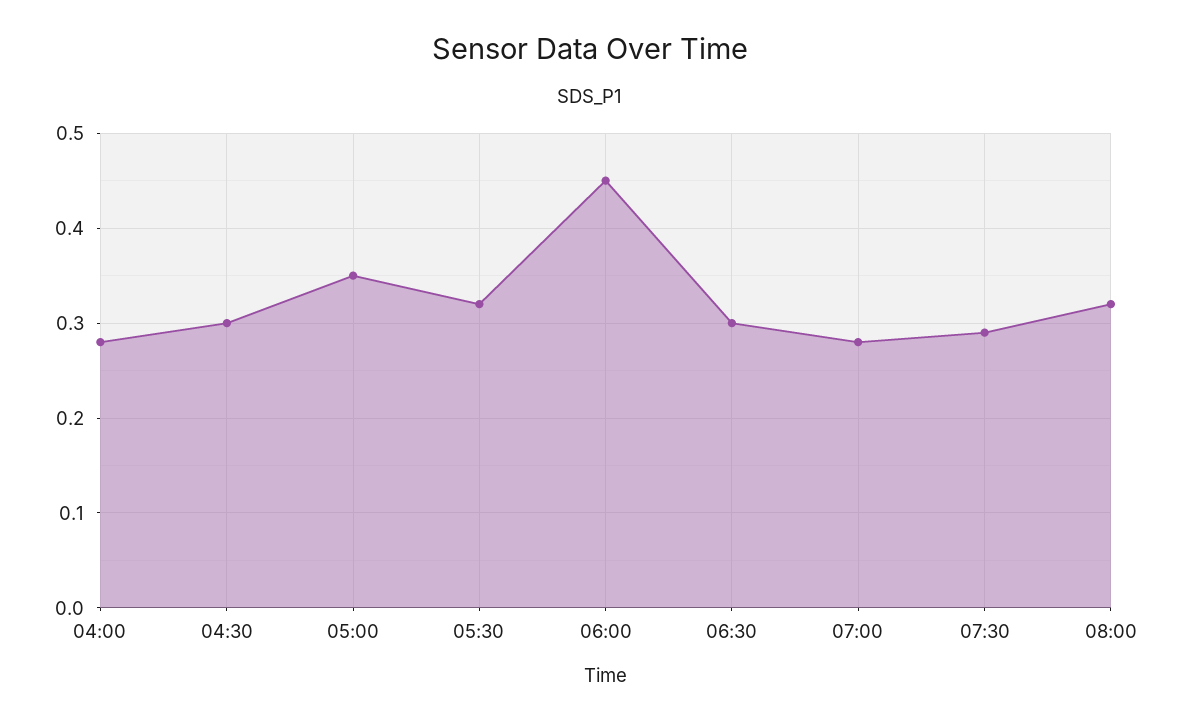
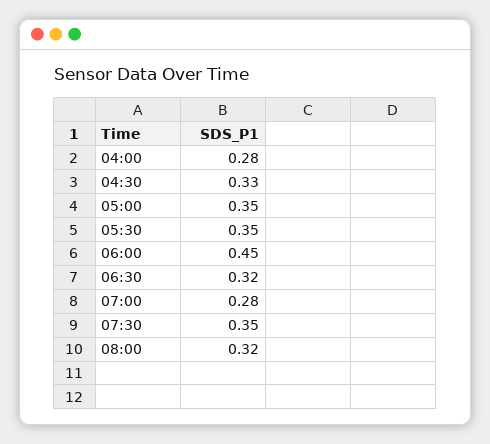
04:30: 0.3 -> 0.33
05:30: 0.32 -> 0.35
06:30: 0.3 -> 0.32
07:30: 0.29 -> 0.35

